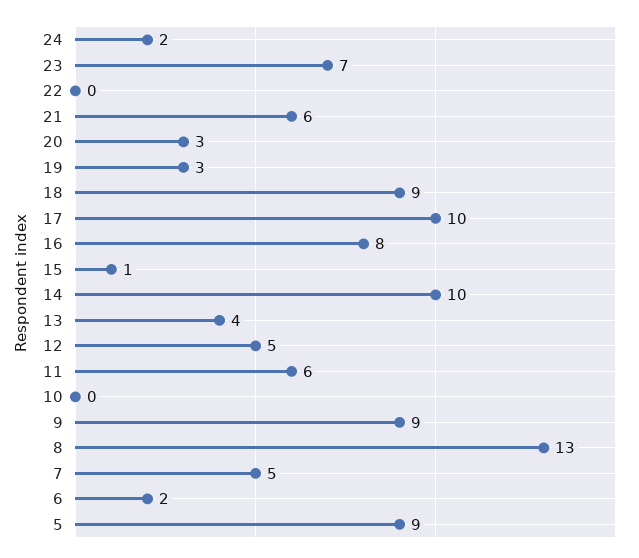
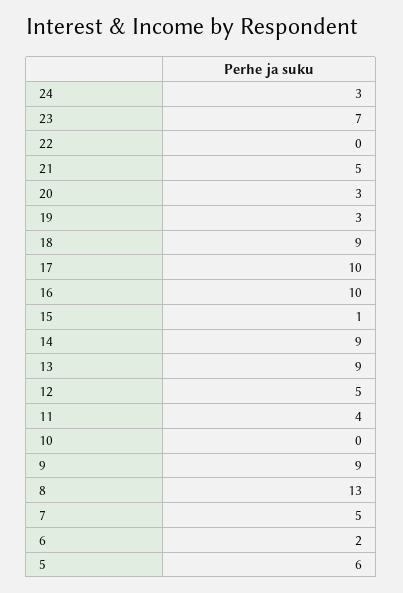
24: 2 -> 3
21: 6 -> 5
16: 8 -> 10
14: 10 -> 9
13: 4 -> 9
11: 6 -> 4
5: 9 -> 6

